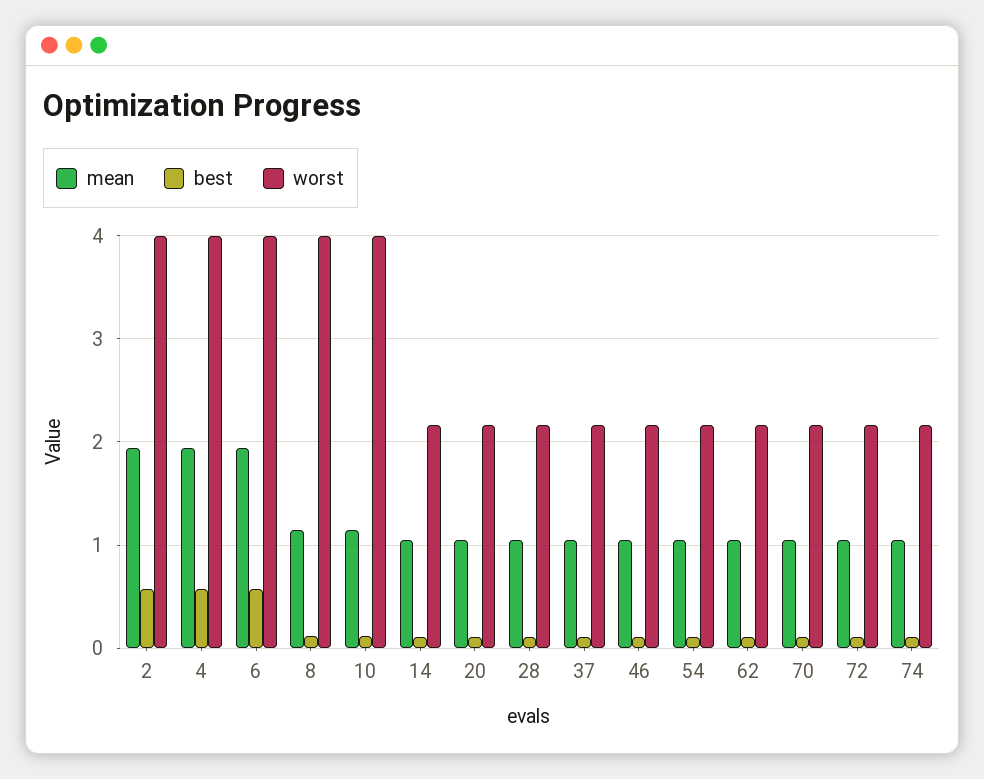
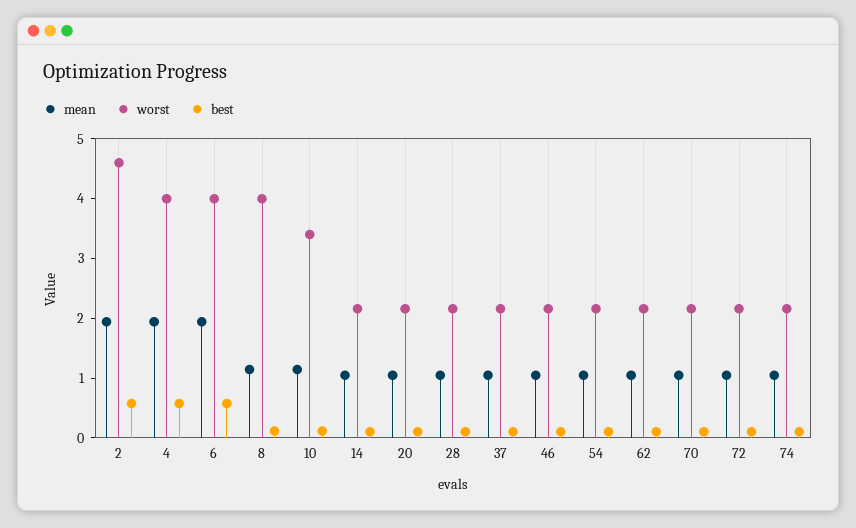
worst, 2: 4 -> 4.6
worst, 10: 4 -> 3.4

